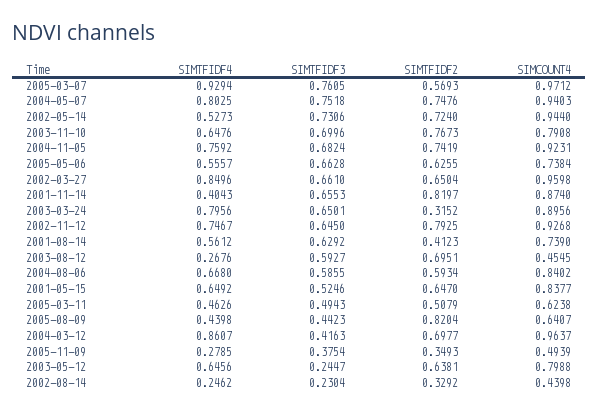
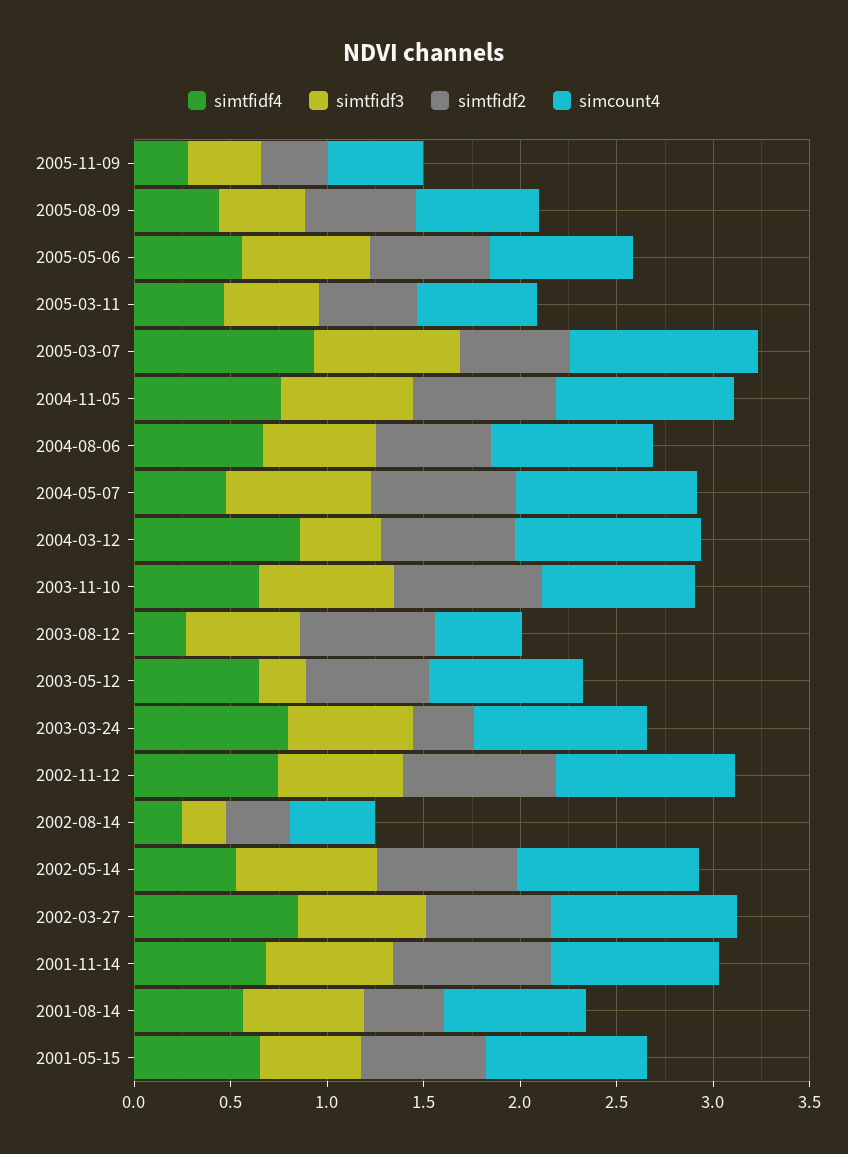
SIMTFIDF4, 2004-05-07: 0.8025 -> 0.5
SIMTFIDF4, 2001-11-14: 0.4043 -> 0.7
SIMTFIDF2, 2005-08-09: 0.8204 -> 0.6

